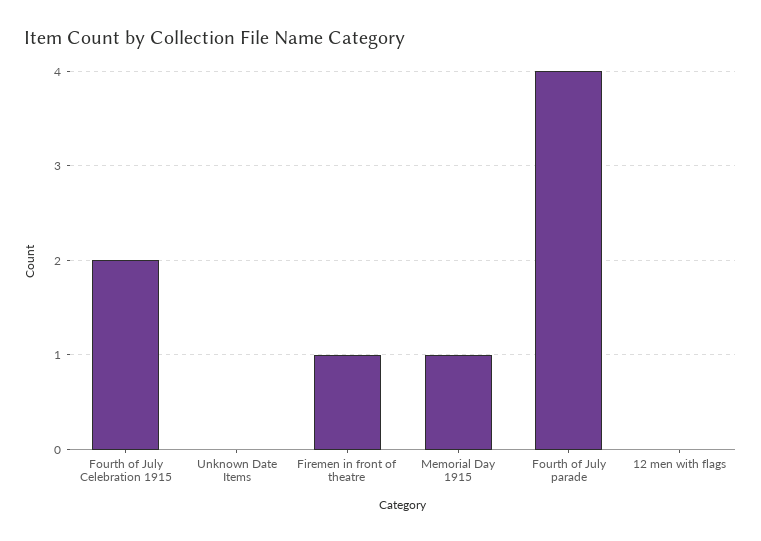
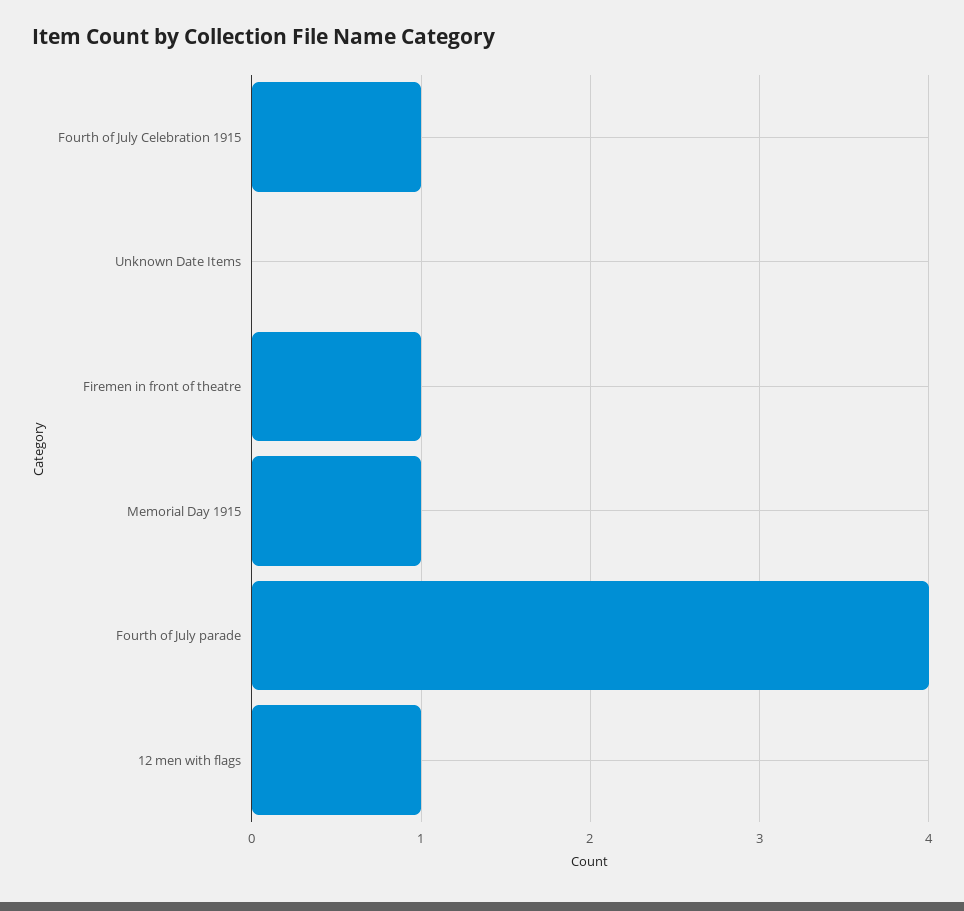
Fourth of July Celebration 1915: 2 -> 1
12 men with flags: 0 -> 1

